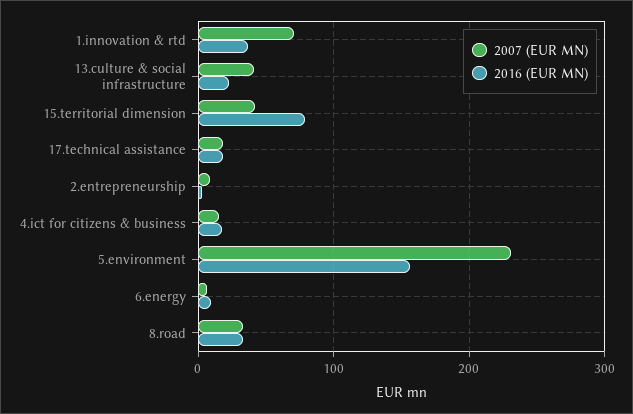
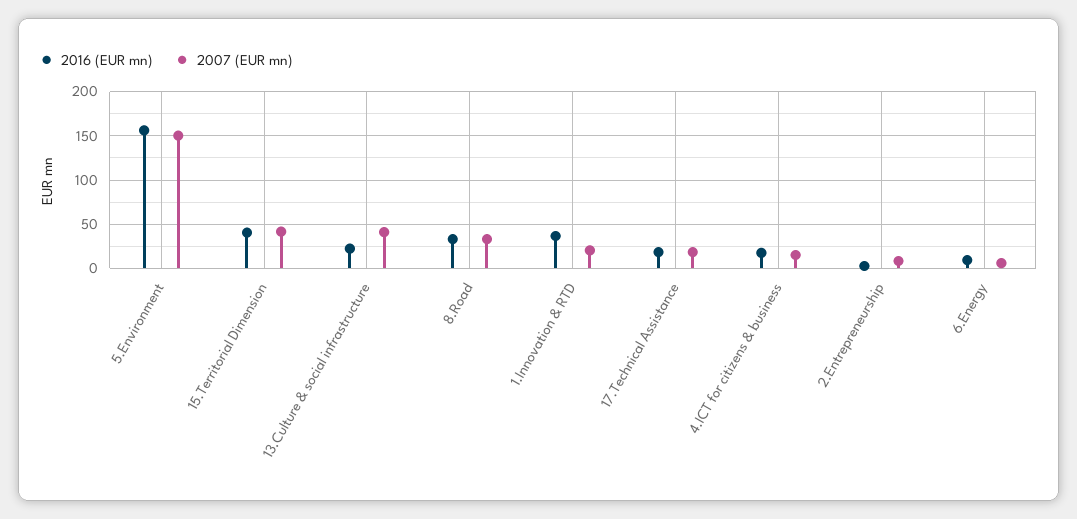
2007 (EUR MN), 1.innovation & rtd: 70 -> 20
2016 (EUR MN), 15.territorial dimension: 80 -> 40
2007 (EUR MN), 5.environment: 230 -> 150

